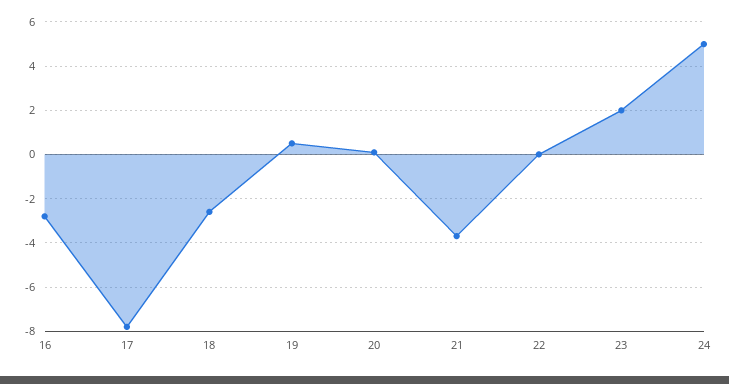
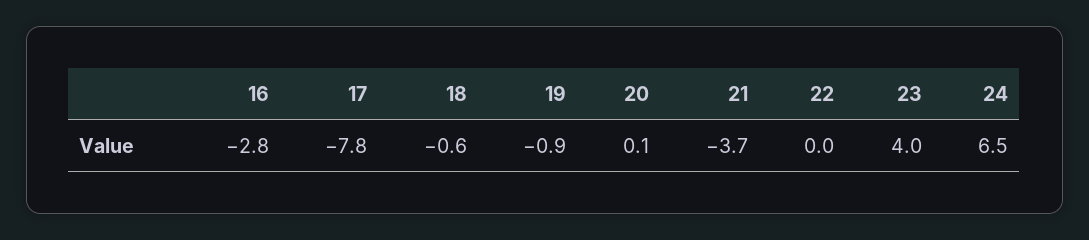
18: -2.5 -> -0.6
19: 0.5 -> -0.9
23: 2 -> 4
24: 5 -> 6.5

